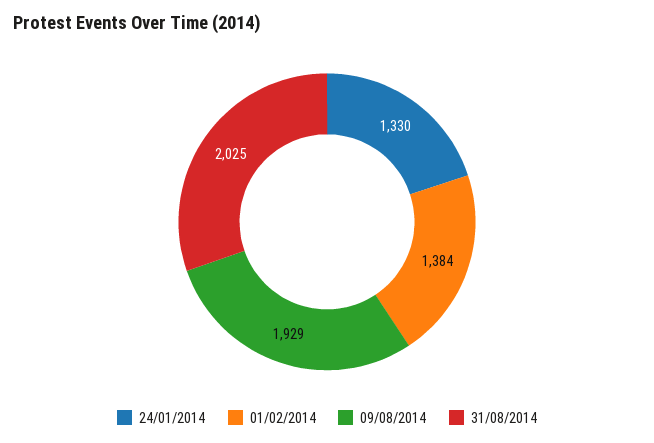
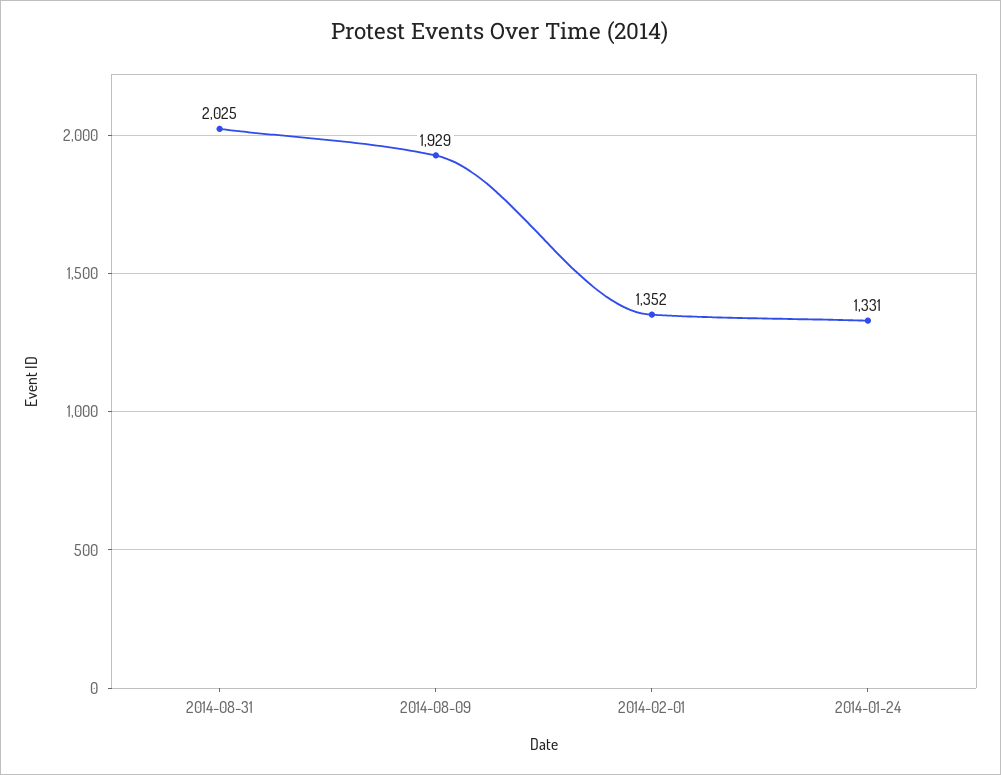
24/01/2014: 1330 -> 1331
01/02/2014: 1384 -> 1352

